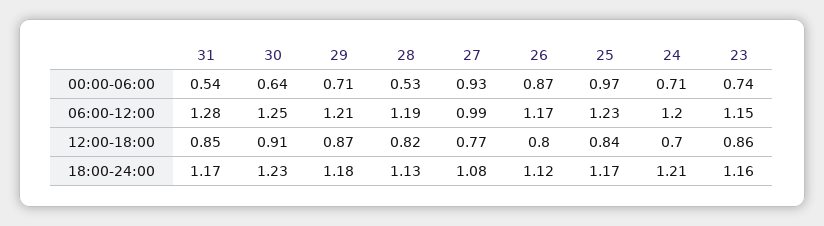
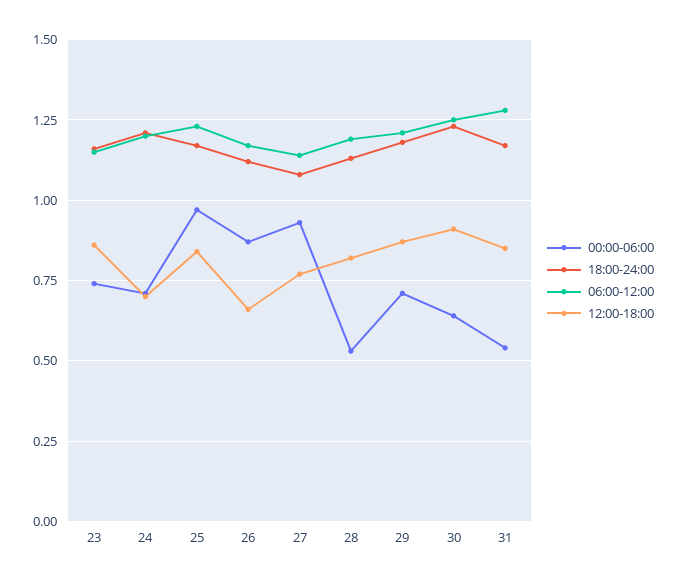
06:00-12:00, 27: 0.99 -> 1.15
12:00-18:00, 26: 0.8 -> 0.65

